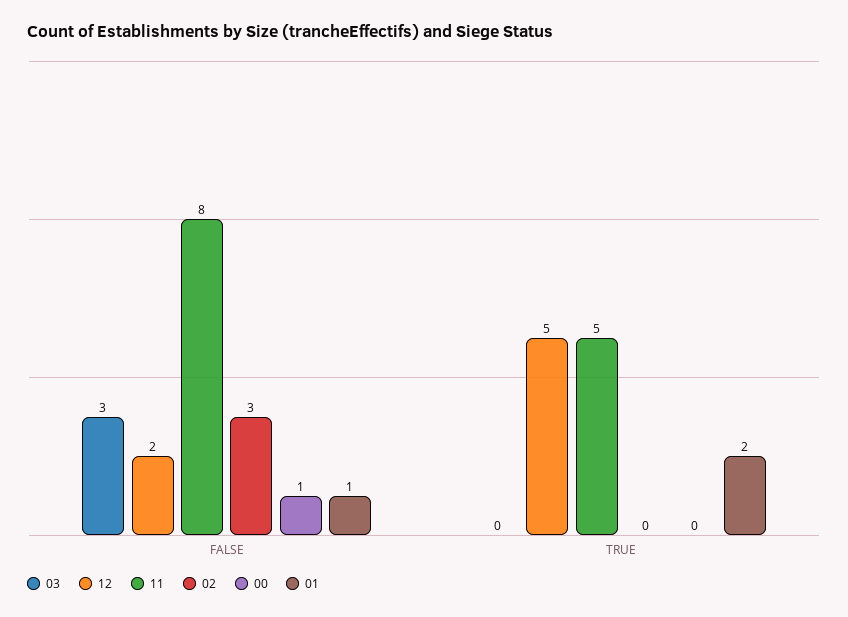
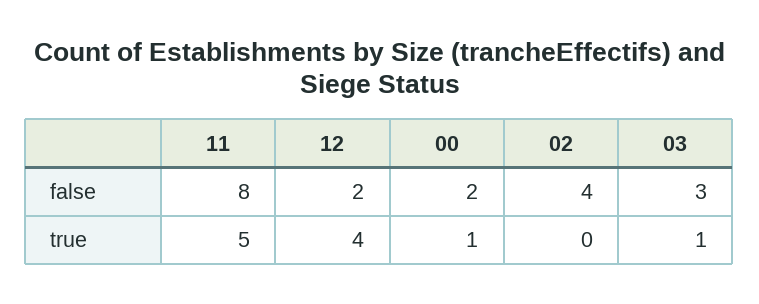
02, FALSE: 3 -> 4
00, FALSE: 1 -> 2
01, FALSE: 1 -> none
03, TRUE: 0 -> 1
12, TRUE: 5 -> 4
00, TRUE: 0 -> 1
01, TRUE: 2 -> none

